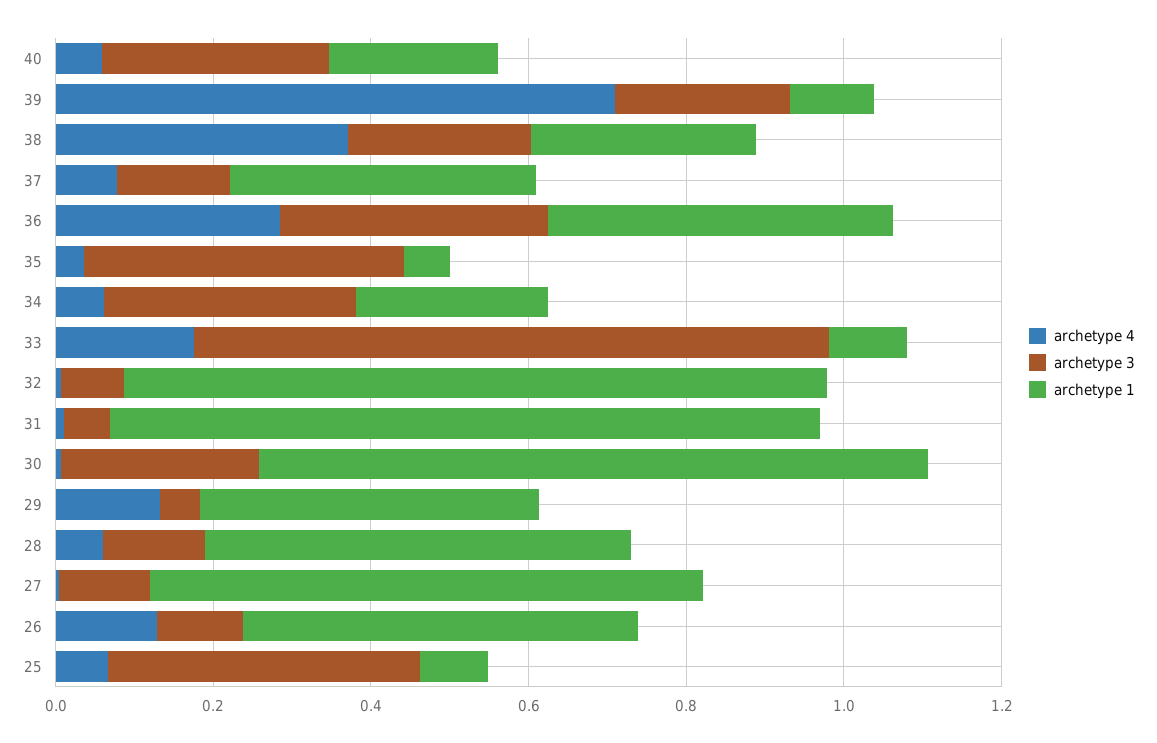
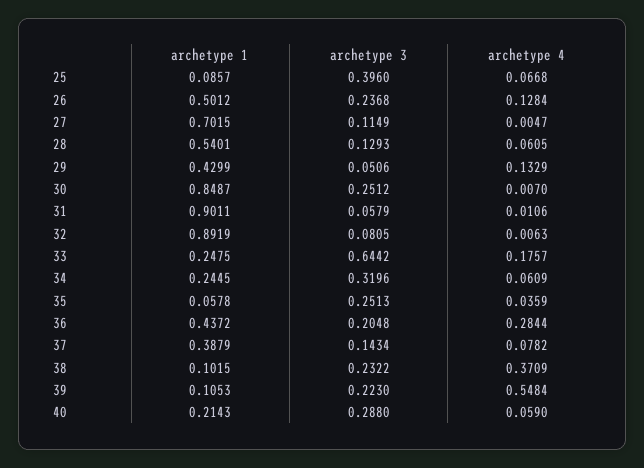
archetype 4, 39: 0.7 -> 0.5484
archetype 1, 38: 0.3 -> 0.1015
archetype 3, 36: 0.35 -> 0.2048
archetype 3, 35: 0.4 -> 0.2513
archetype 3, 33: 0.8 -> 0.6442
archetype 1, 33: 0.1 -> 0.2475
archetype 3, 26: 0.1 -> 0.2368

